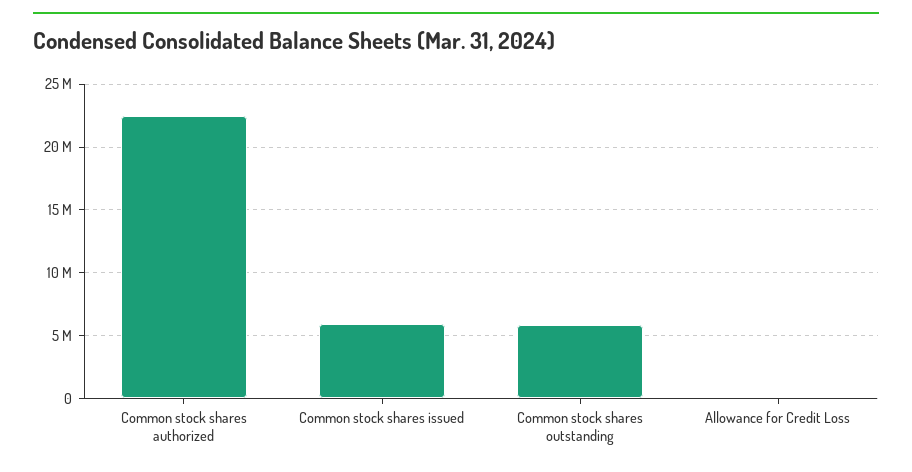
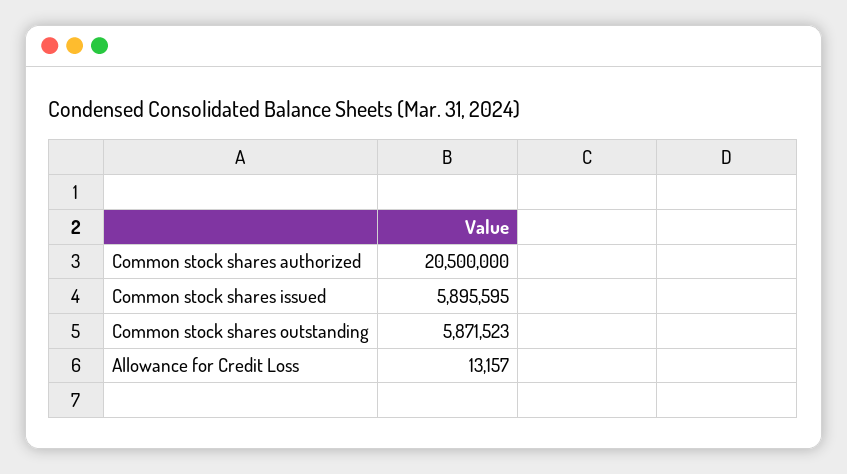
Common stock shares authorized: 22500000 -> 20500000

